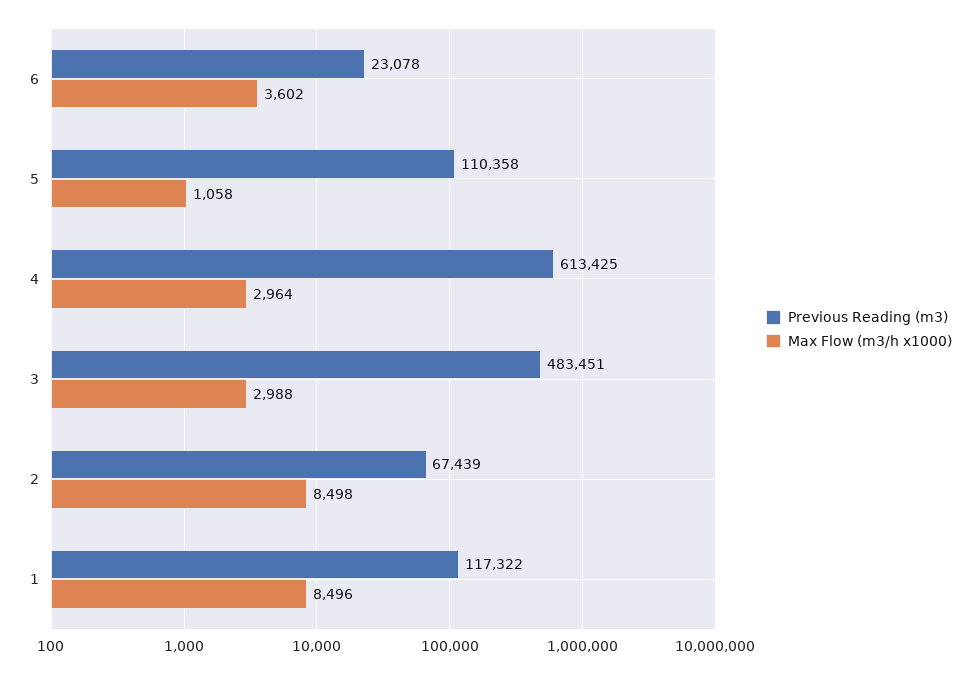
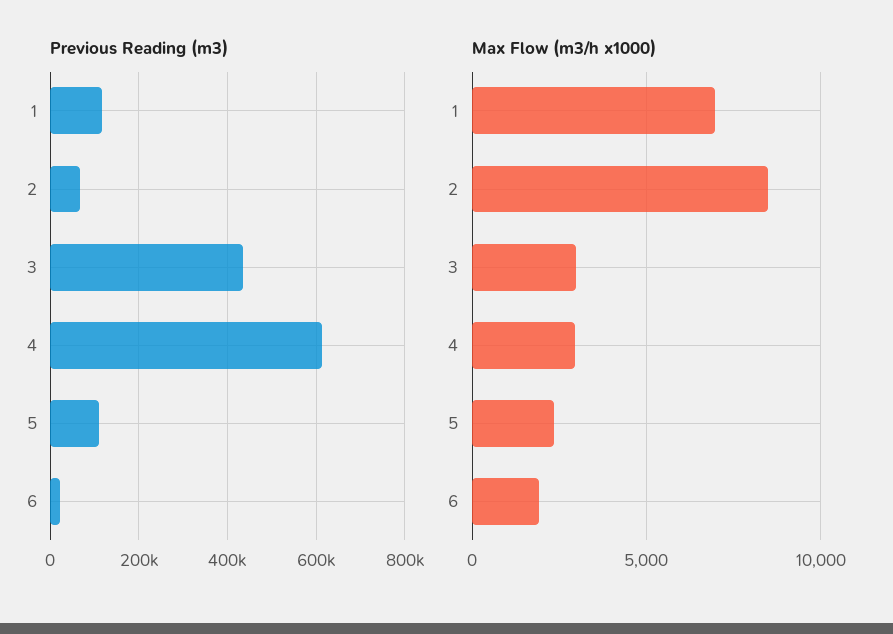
Max Flow (m3/h x1000), 6: 3602 -> 2000
Max Flow (m3/h x1000), 5: 1058 -> 2500
Previous Reading (m3), 3: 483451 -> 440000
Max Flow (m3/h x1000), 1: 8496 -> 7000

